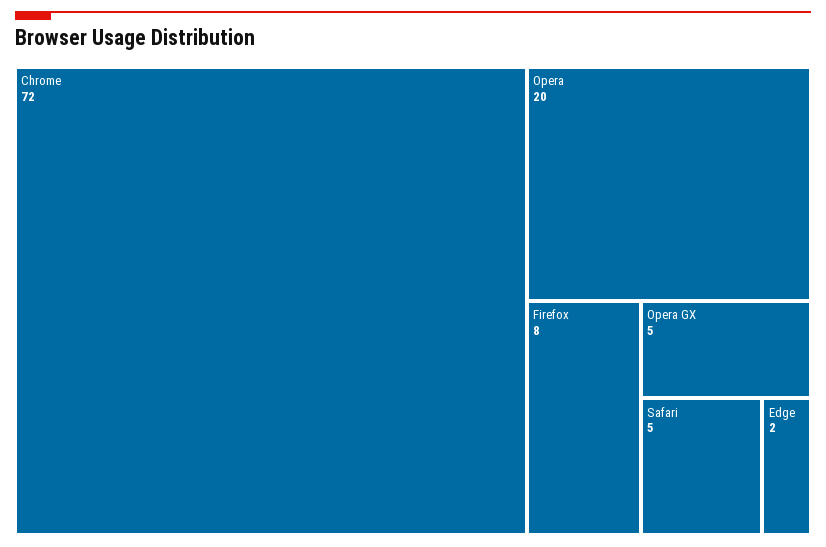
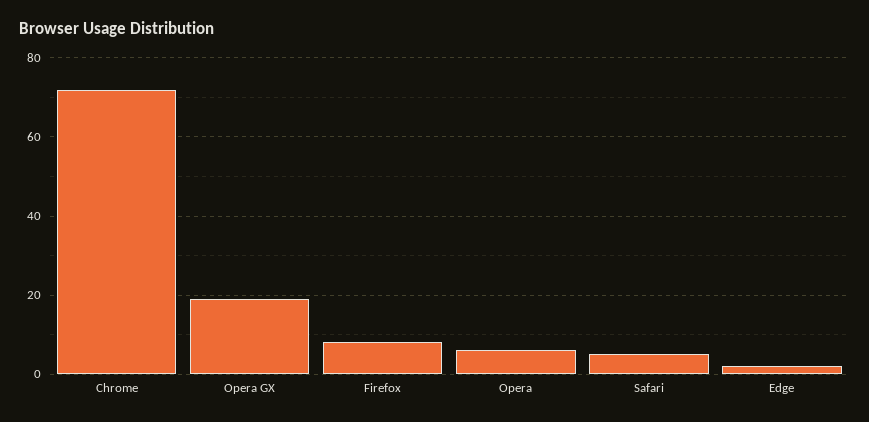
Opera: 20 -> 5
Opera GX: 5 -> 20

